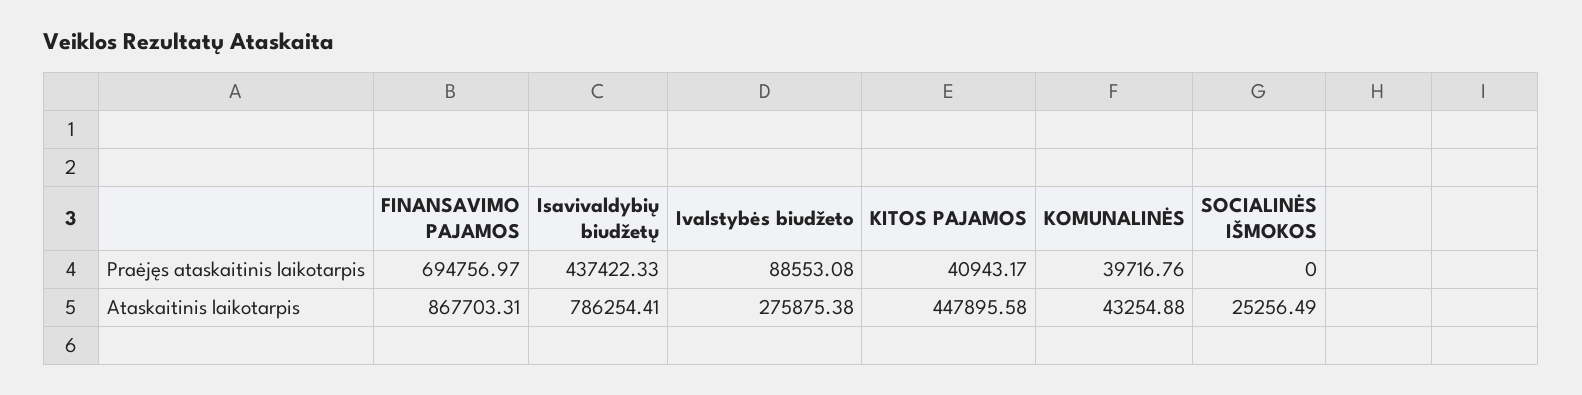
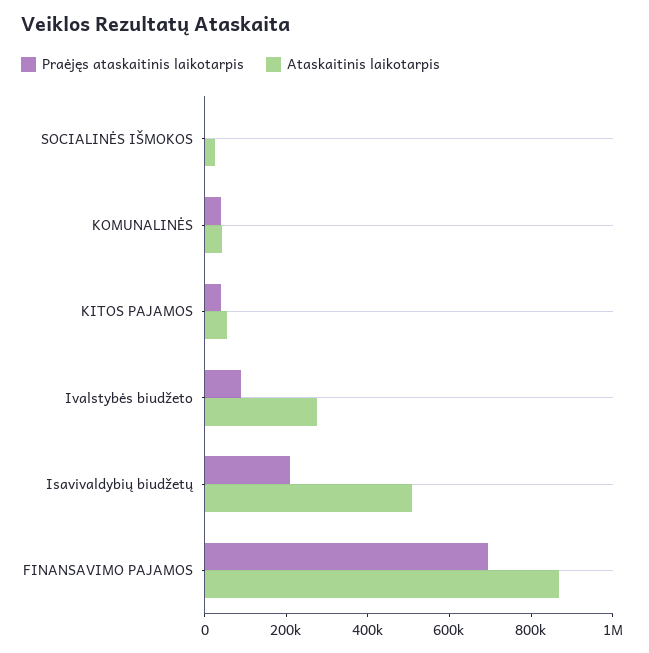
Praėjęs ataskaitinis laikotarpis, Isavivaldybių biudžetų: 437422.33 -> 200000
Ataskaitinis laikotarpis, Isavivaldybių biudžetų: 786254.41 -> 500000
Ataskaitinis laikotarpis, KITOS PAJAMOS: 447895.58 -> 50000

